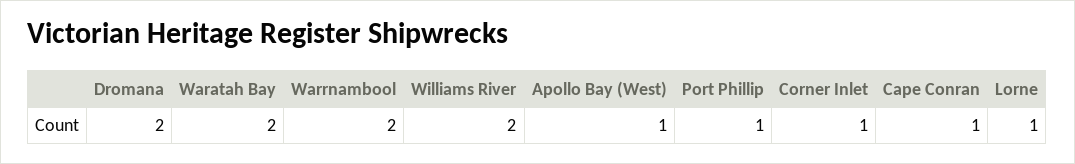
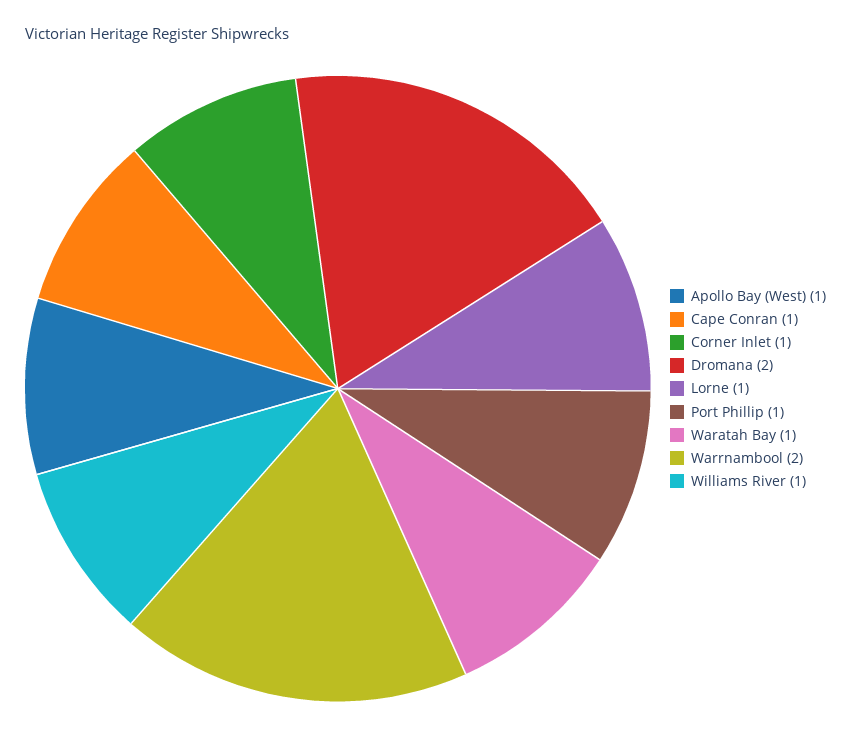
Waratah Bay: 2 -> 1
Williams River: 2 -> 1

